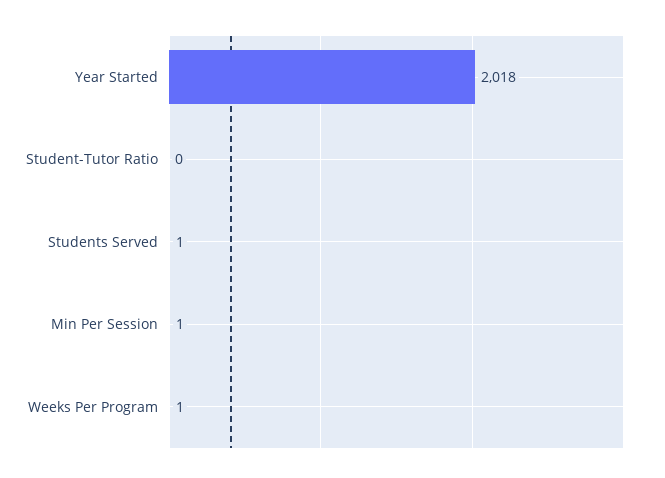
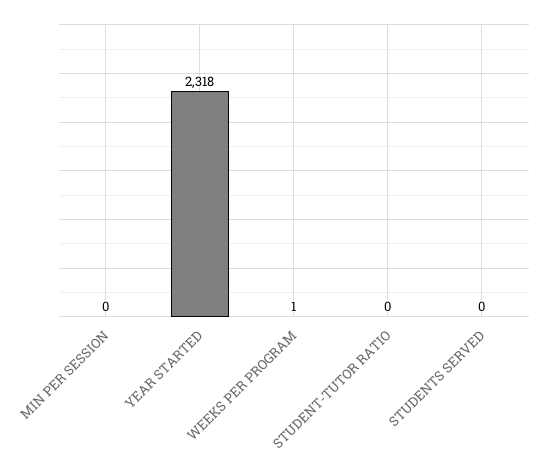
Year Started: 2018 -> 2318
Students Served: 1 -> 0
Min Per Session: 1 -> 0

